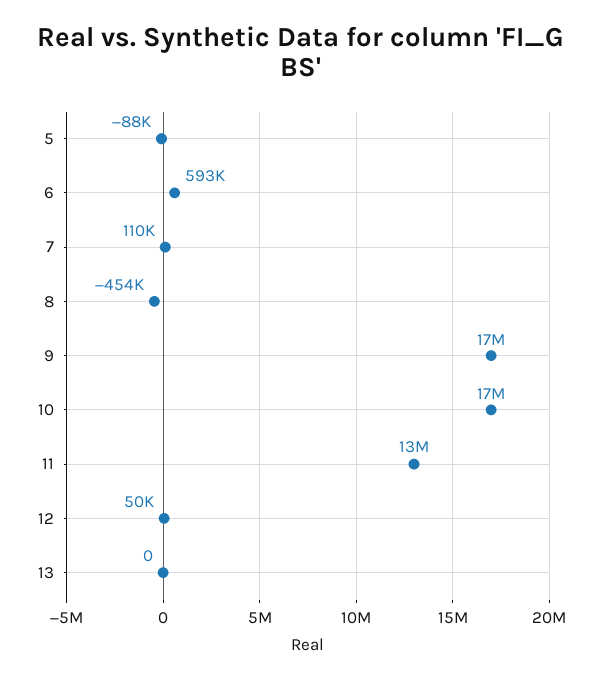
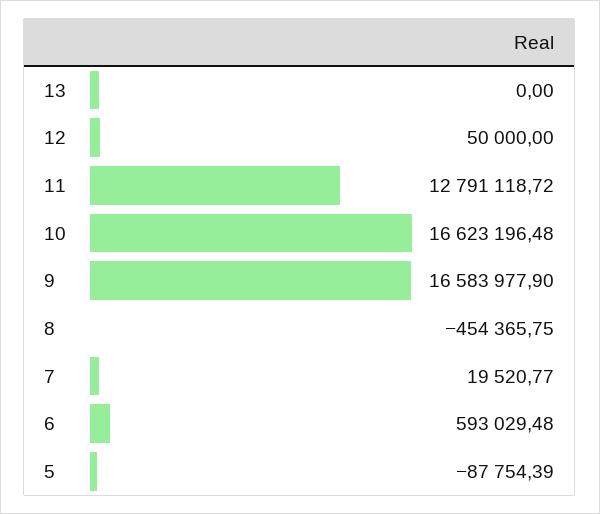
7: 110000 -> 19520.77

